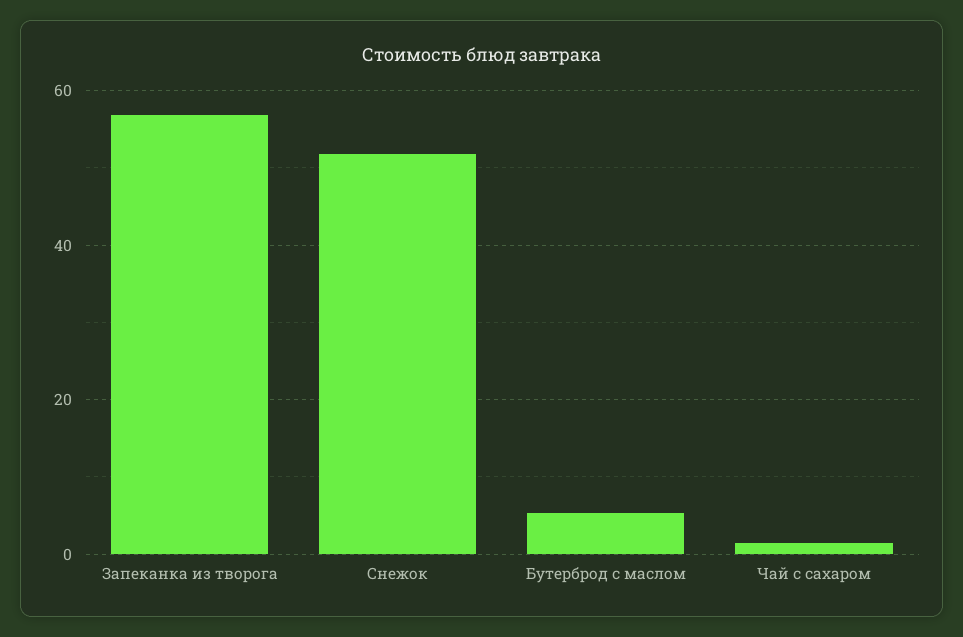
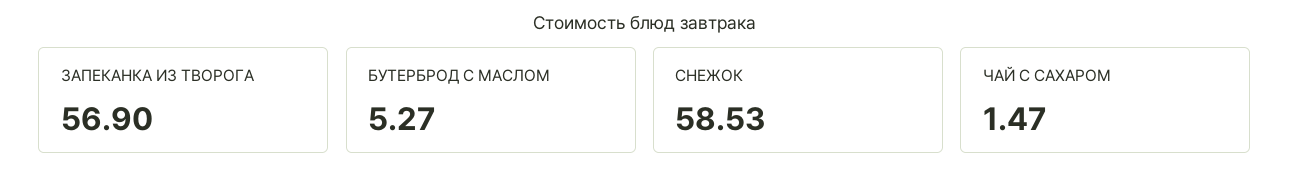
Снежок: 52 -> 58.53

